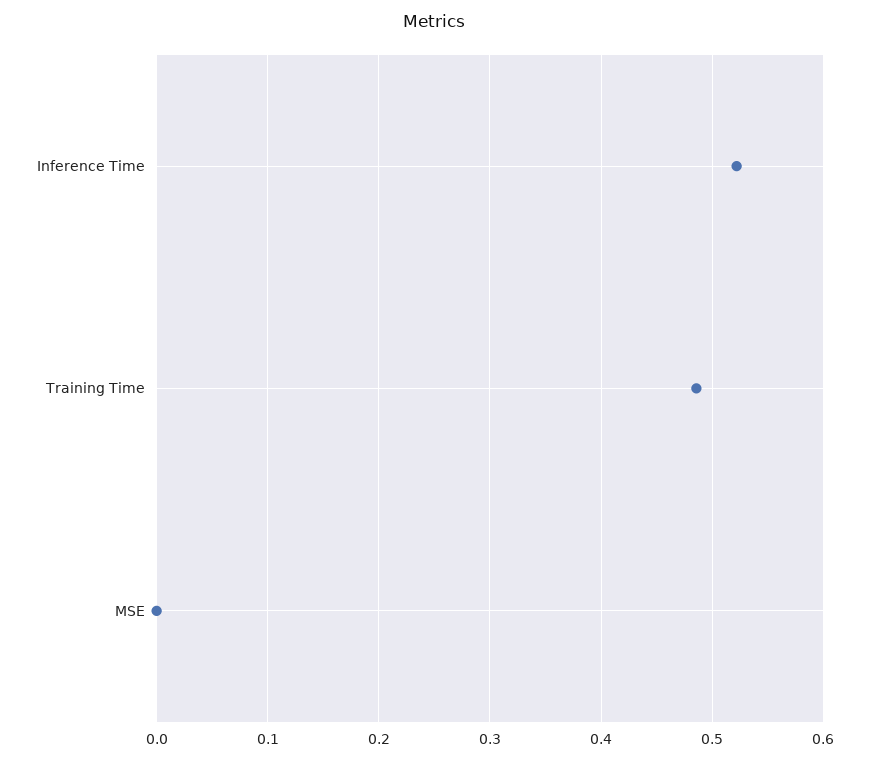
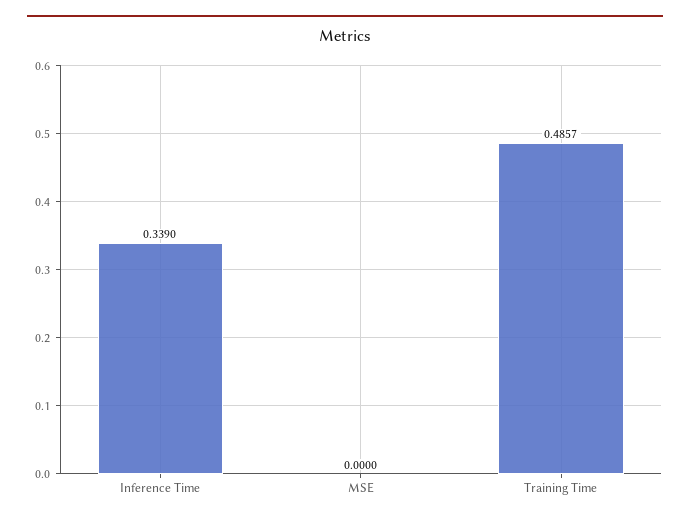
Inference Time: 0.52 -> 0.339

